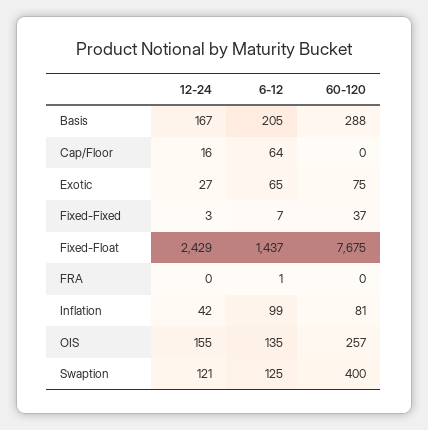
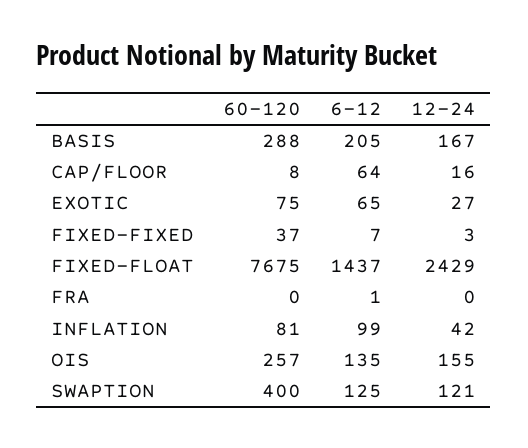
60-120, Cap/Floor: 0 -> 8

